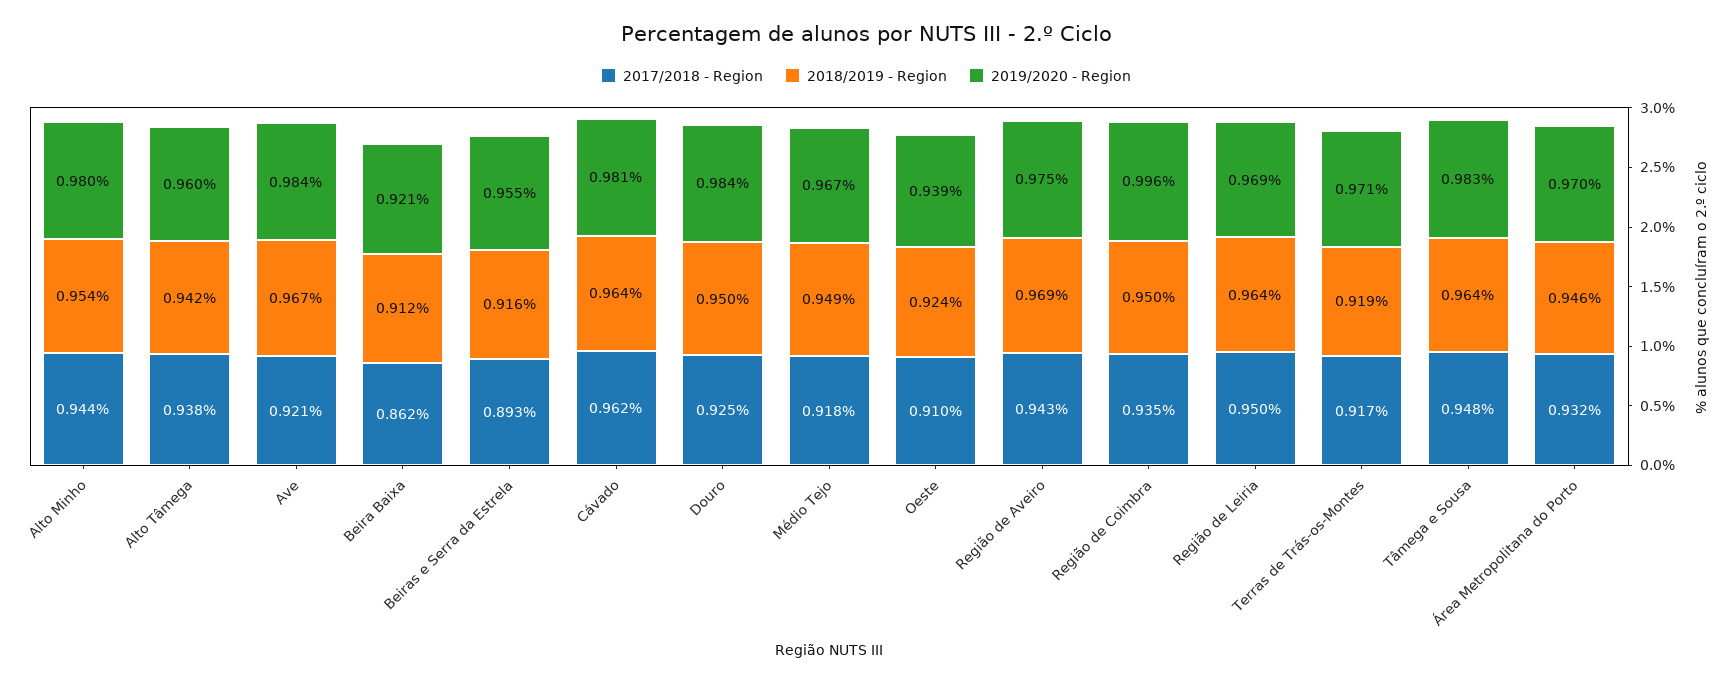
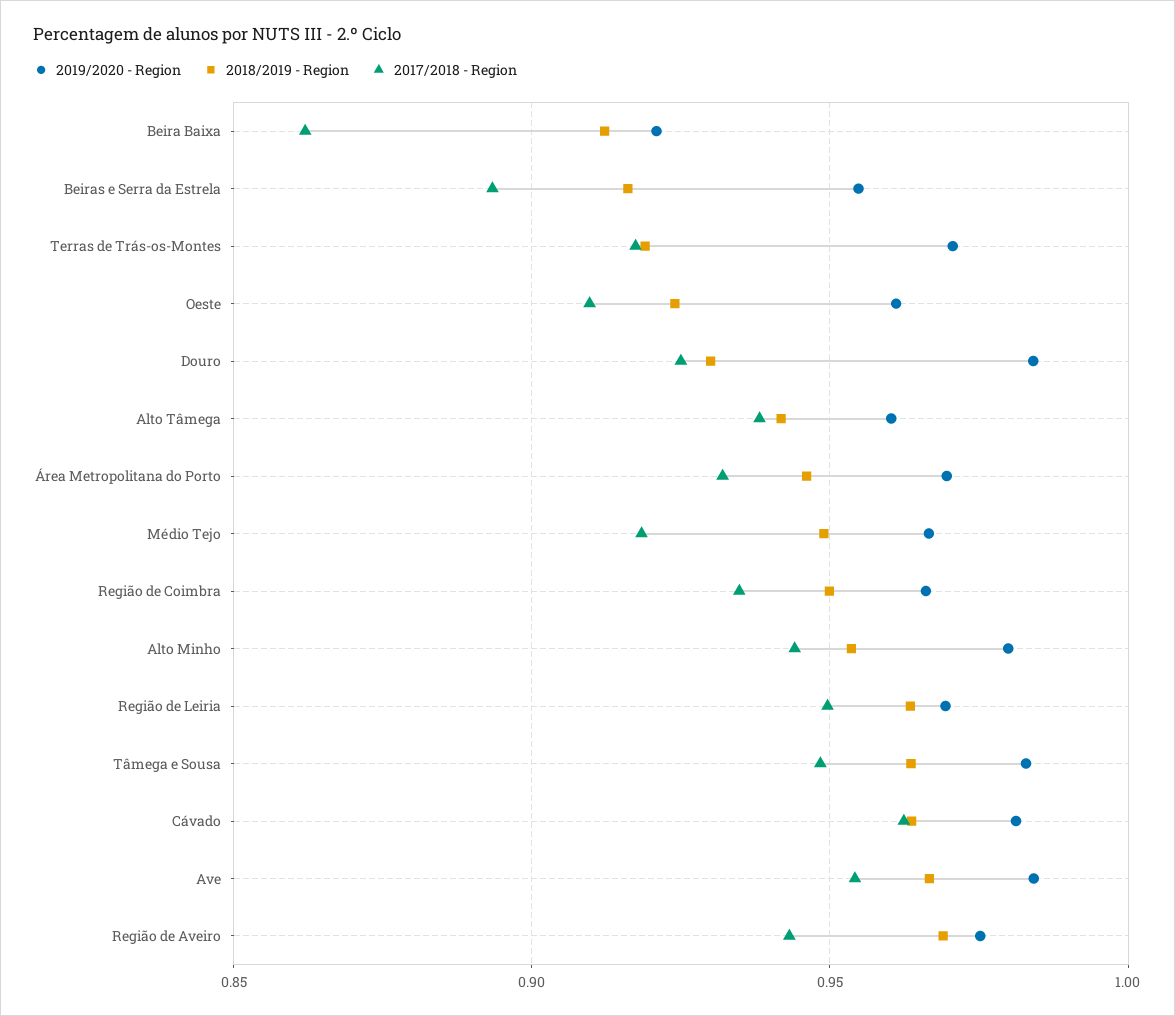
2017/2018 - Region, Ave: 0.921 -> 0.955
2018/2019 - Region, Douro: 0.95 -> 0.93
2019/2020 - Region, Oeste: 0.939 -> 0.96
2019/2020 - Region, Região de Coimbra: 0.996 -> 0.965

